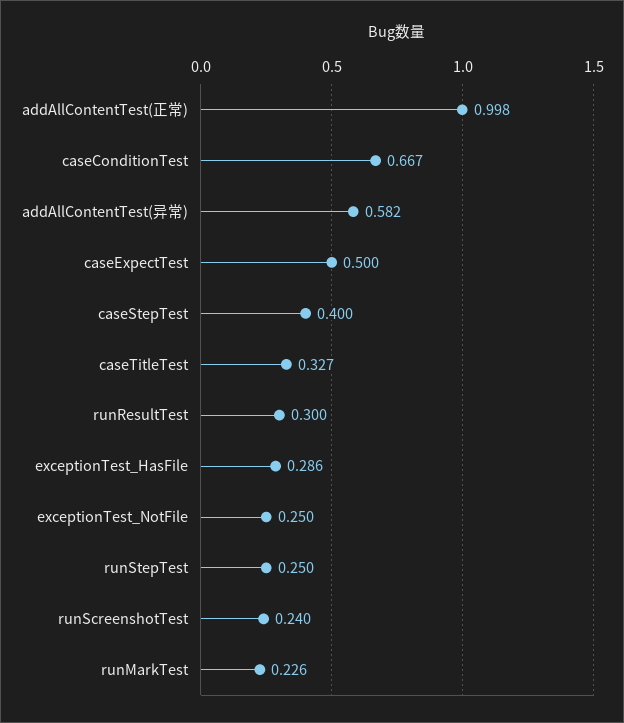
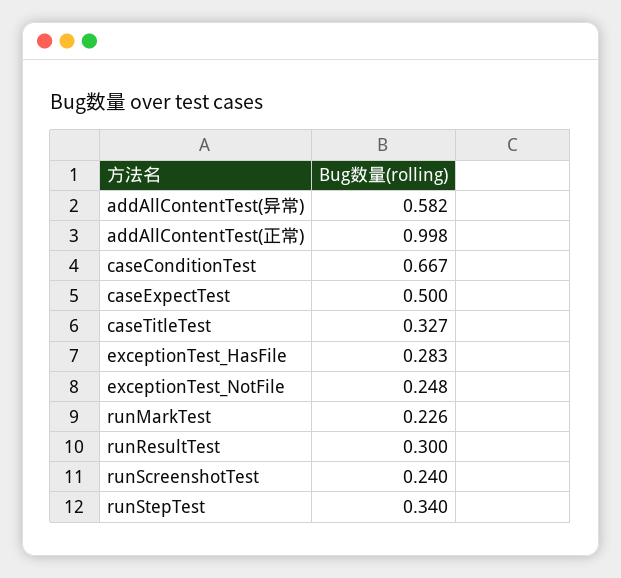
caseStepTest: 0.4 -> none
exceptionTest_HasFile: 0.286 -> 0.283
exceptionTest_NotFile: 0.25 -> 0.248
runStepTest: 0.25 -> 0.34

